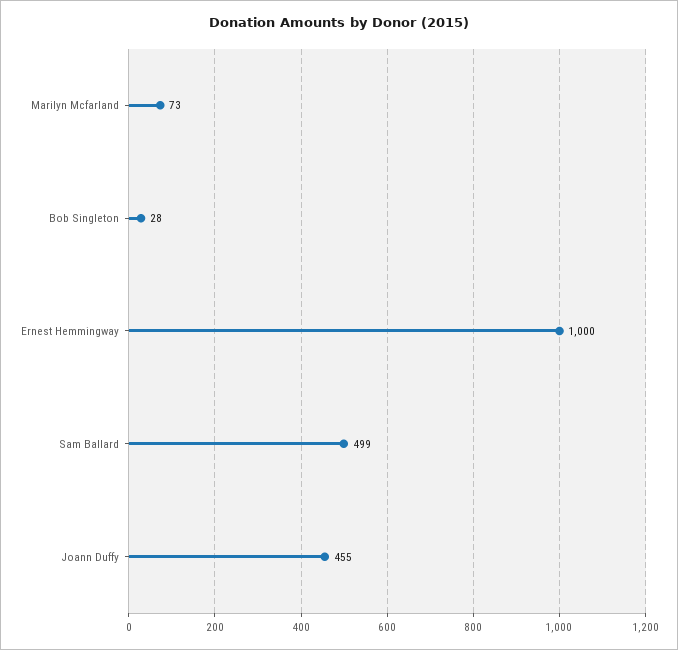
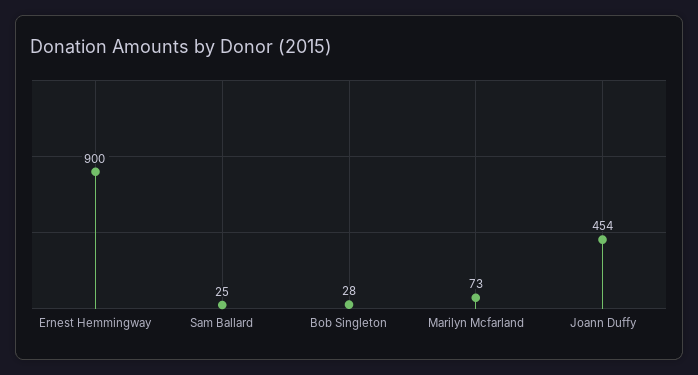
Ernest Hemmingway: 1000 -> 900
Sam Ballard: 499 -> 25
Joann Duffy: 455 -> 454

